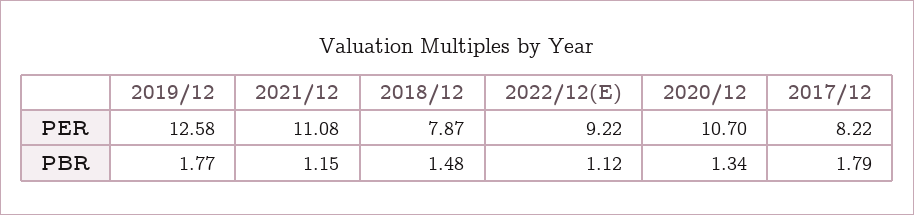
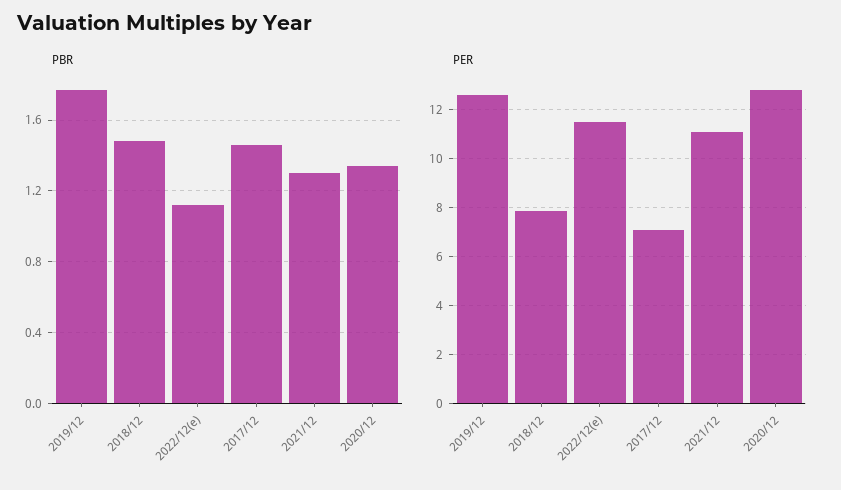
PER, 2022/12(E): 9.22 -> 11.5
PER, 2020/12: 10.7 -> 12.75
PER, 2017/12: 8.22 -> 7
PBR, 2021/12: 1.15 -> 1.3
PBR, 2017/12: 1.79 -> 1.45

